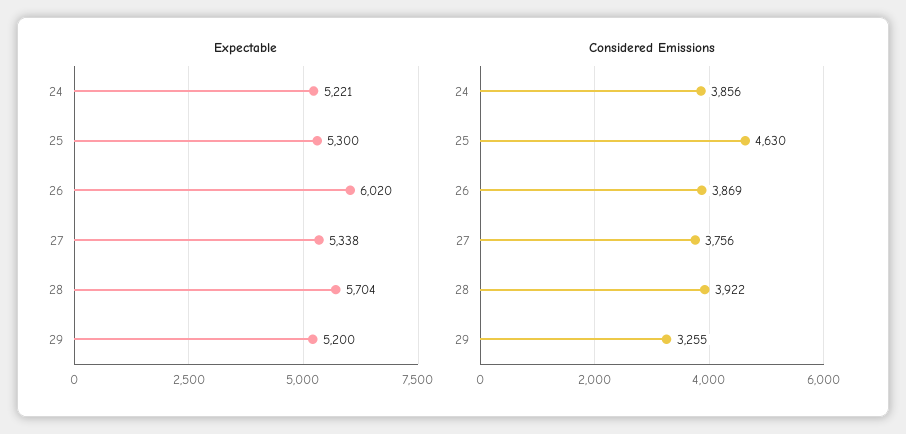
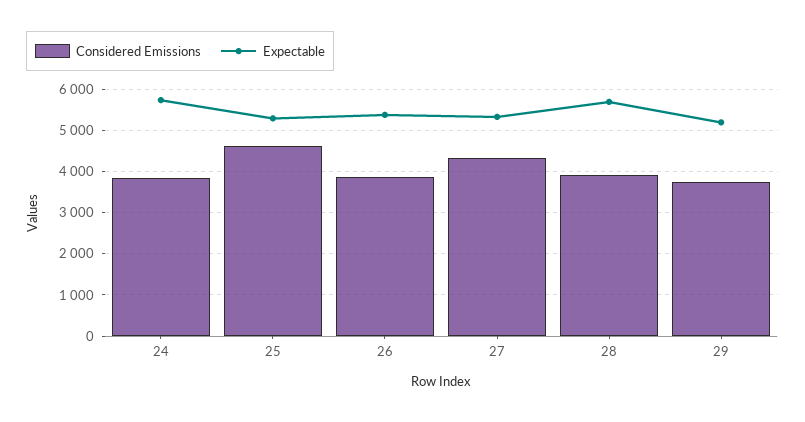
Expectable, 24: 5221 -> 5800
Expectable, 26: 6020 -> 5400
Considered Emissions, 27: 3756 -> 4400
Considered Emissions, 29: 3255 -> 3800

